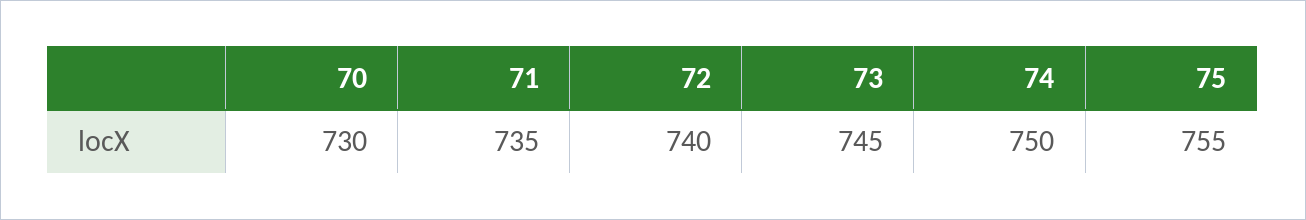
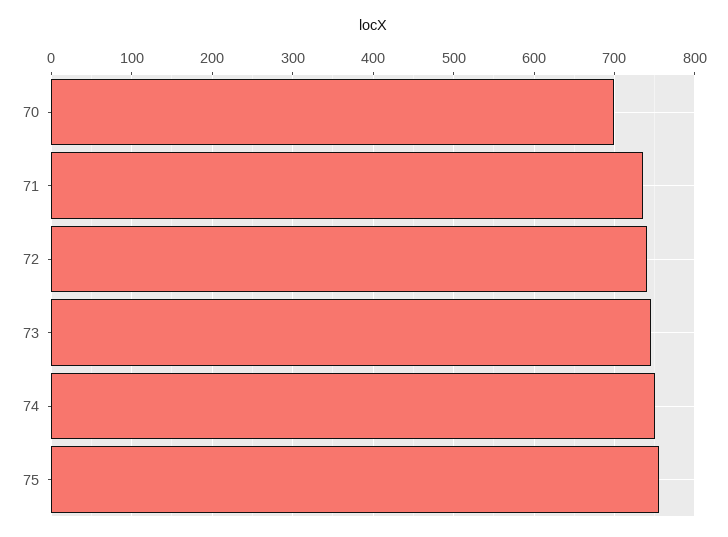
70: 730 -> 700

